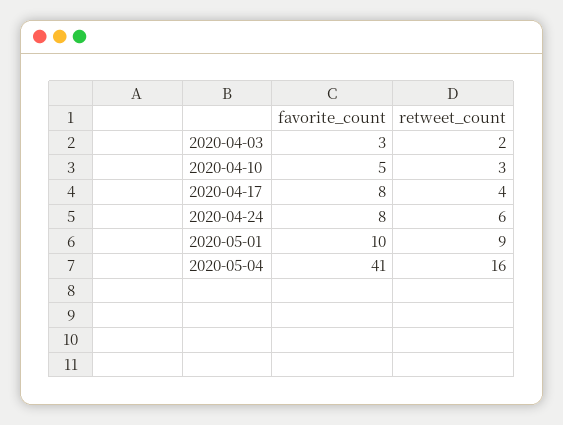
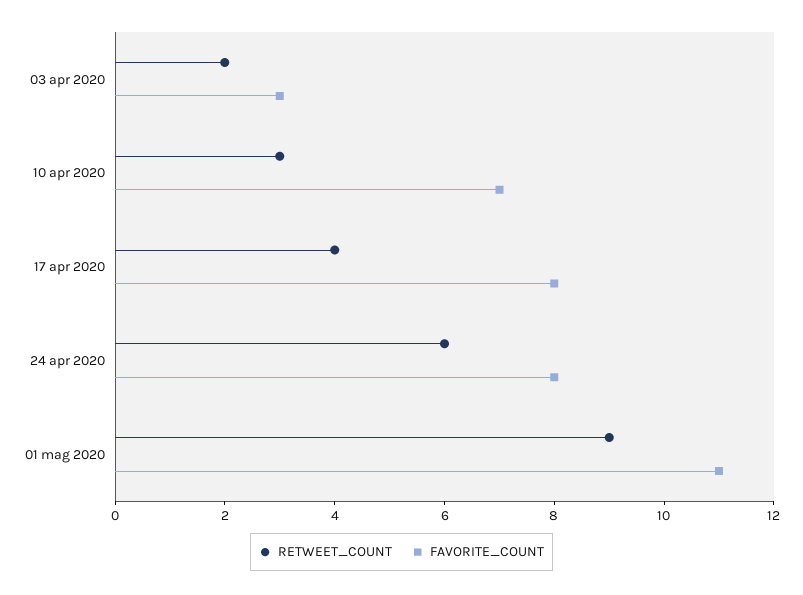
favorite_count, 2020-04-10: 5 -> 7
favorite_count, 2020-05-01: 10 -> 11
favorite_count, 2020-05-04: 41 -> none
retweet_count, 2020-05-04: 16 -> none

